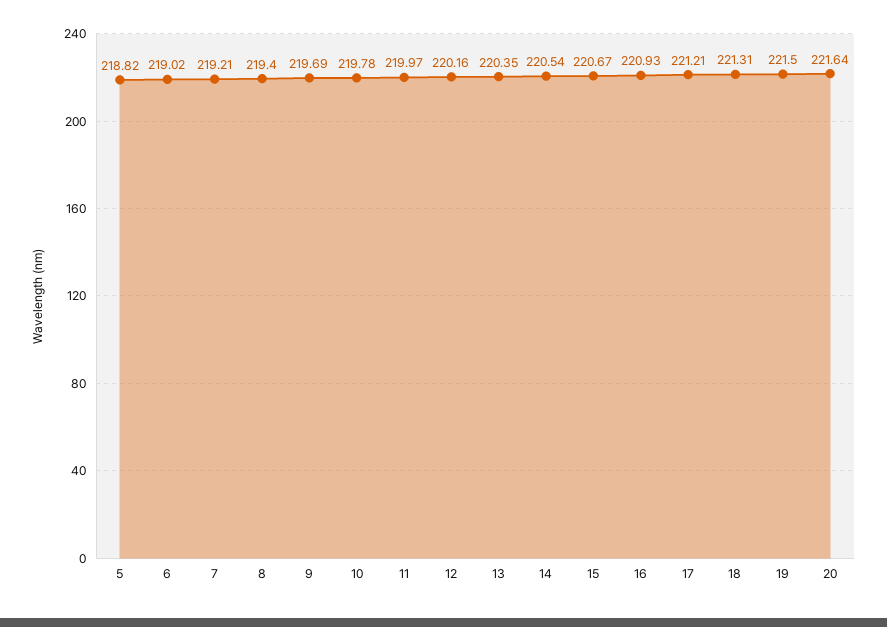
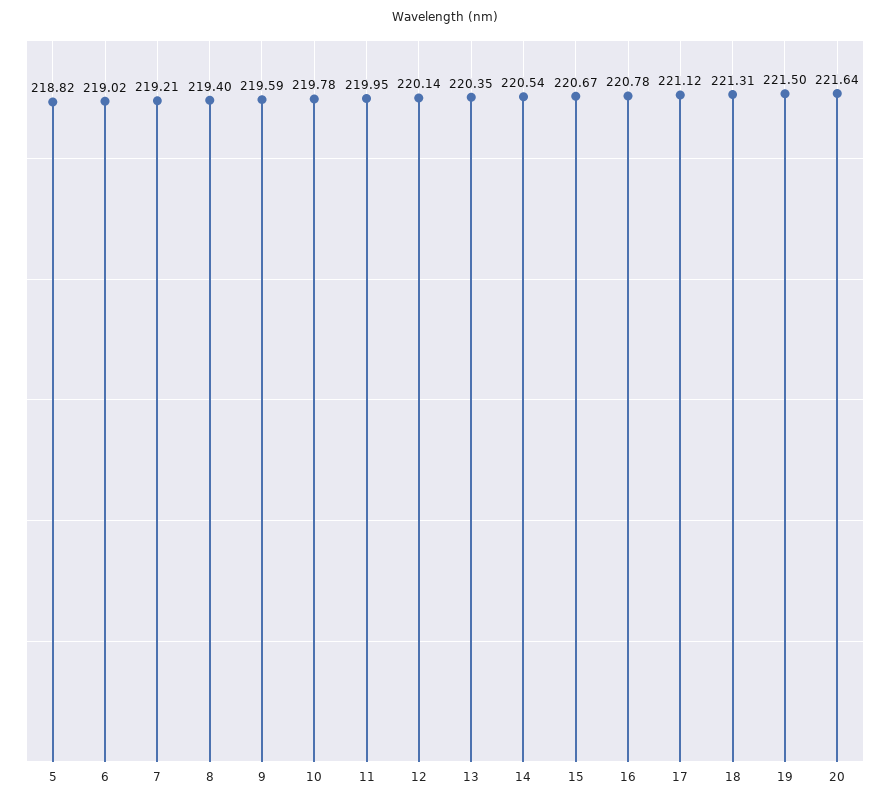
9: 219.69 -> 219.59
11: 219.97 -> 219.95
12: 220.16 -> 220.14
16: 220.93 -> 220.78
17: 221.21 -> 221.12

